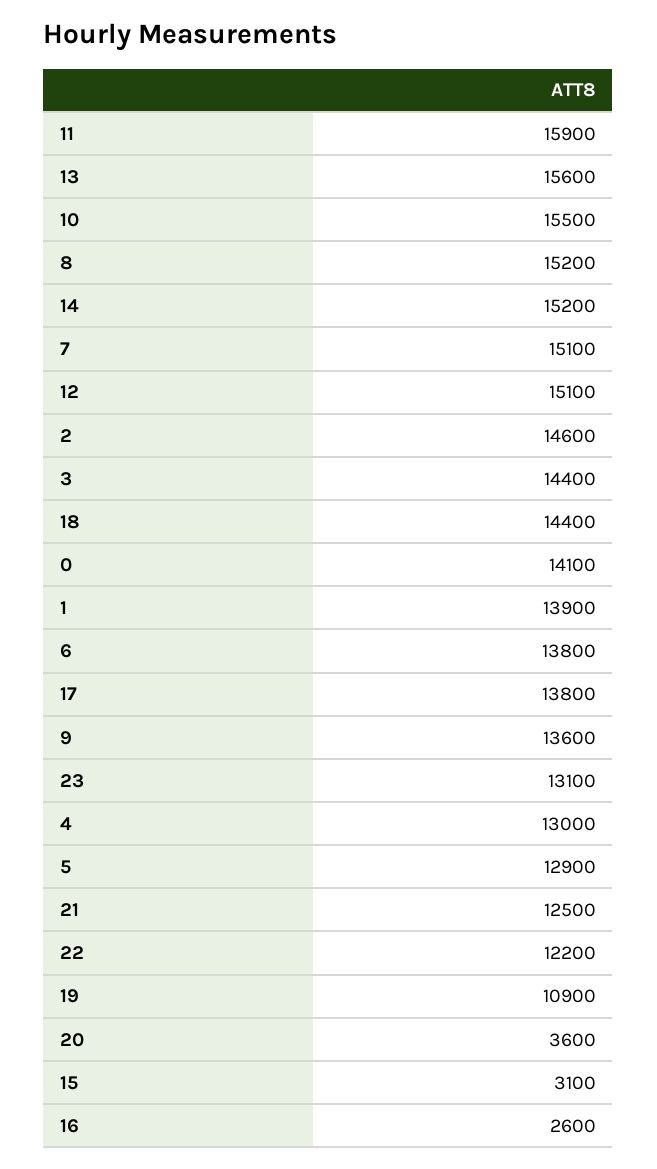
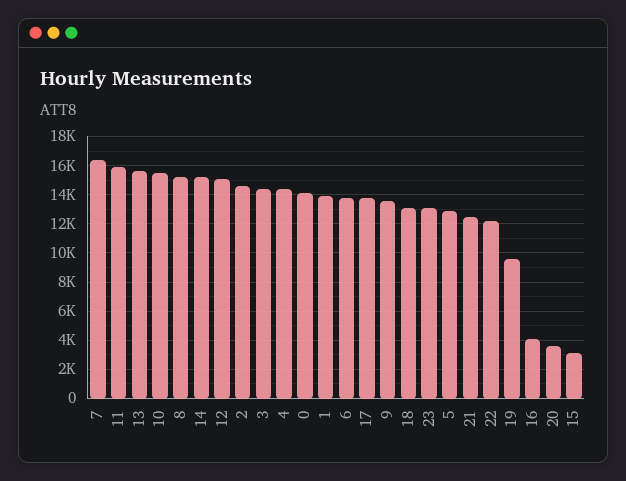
7: 15100 -> 16500
18: 14400 -> 13000
4: 13000 -> 14500
19: 10900 -> 9500
16: 2600 -> 4000

